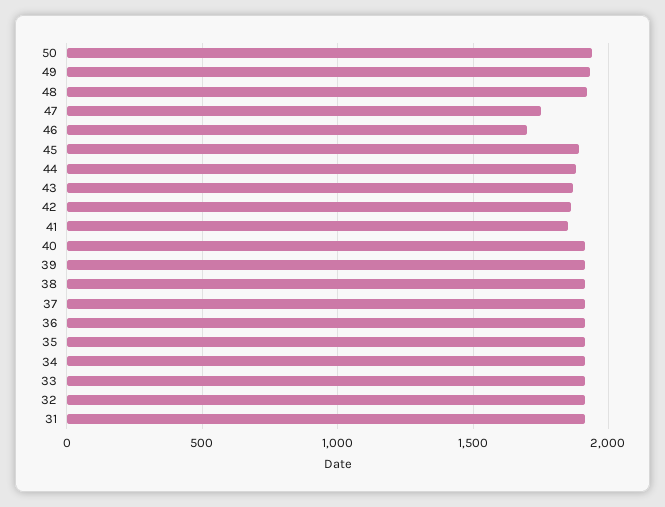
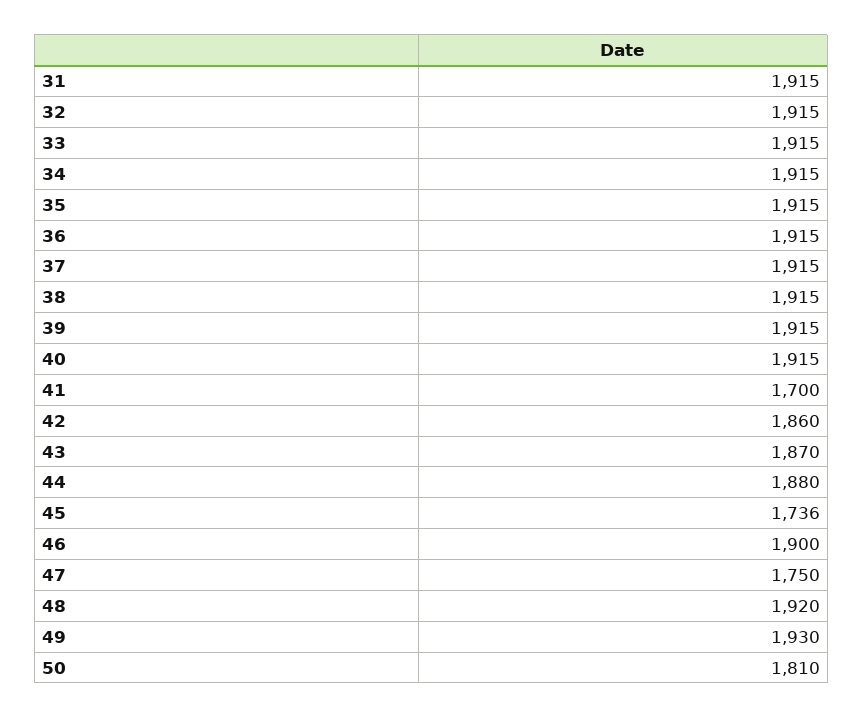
50: 1950 -> 1810
46: 1700 -> 1900
45: 1900 -> 1736
41: 1850 -> 1700

